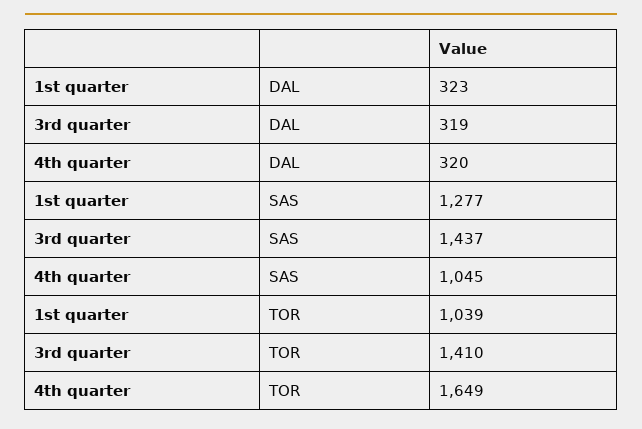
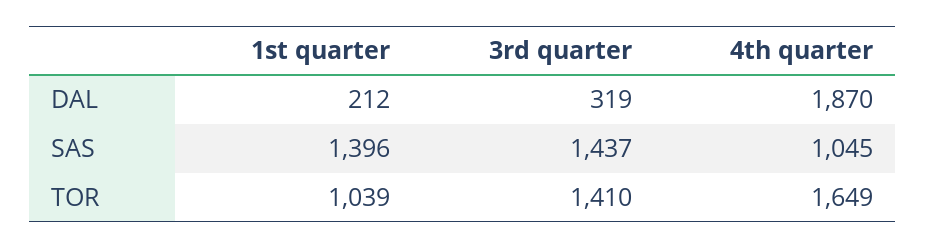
1st quarter, DAL: 323 -> 212
4th quarter, DAL: 320 -> 1870
1st quarter, SAS: 1277 -> 1396

